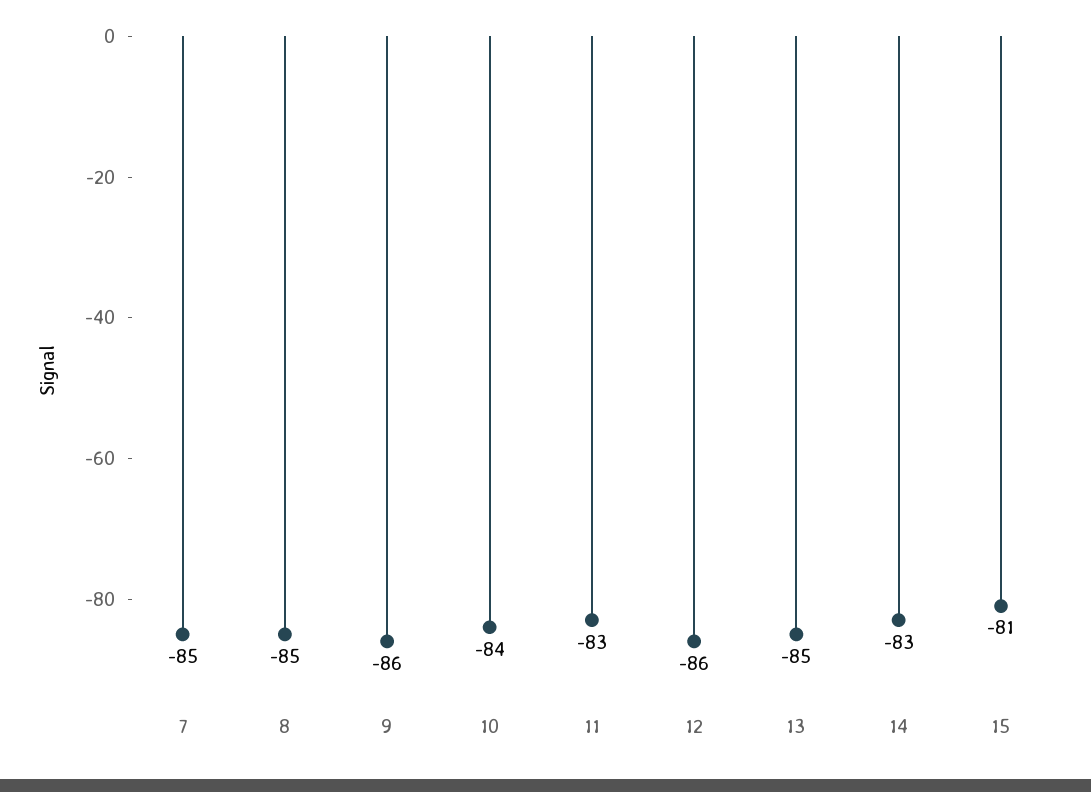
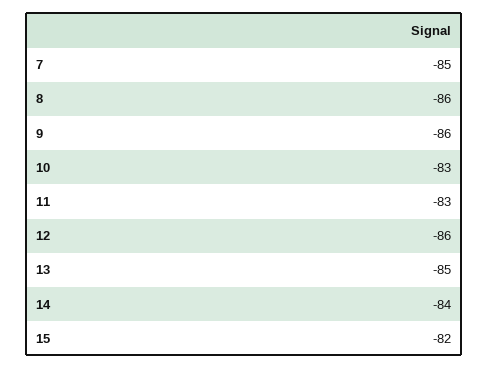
8: -85 -> -86
10: -84 -> -83
14: -83 -> -84
15: -81 -> -82

